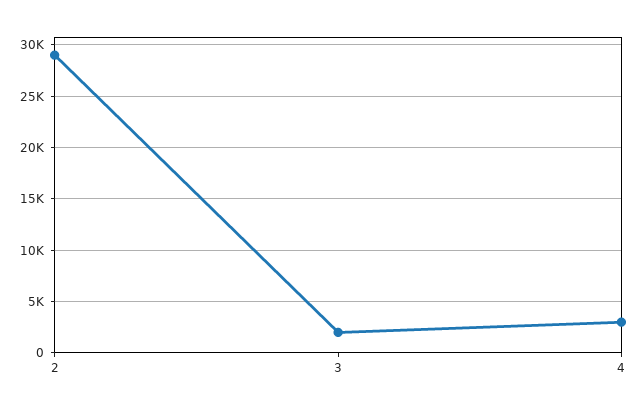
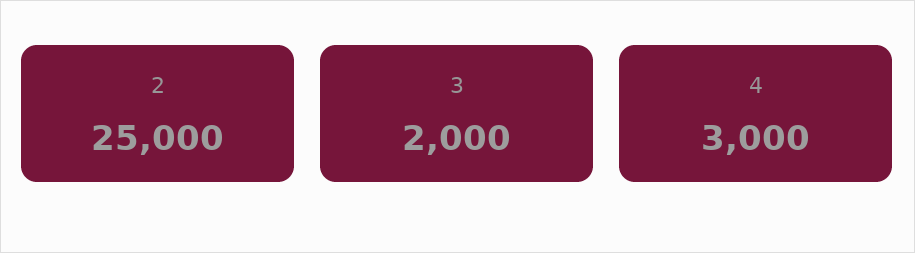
2: 29000 -> 25000

